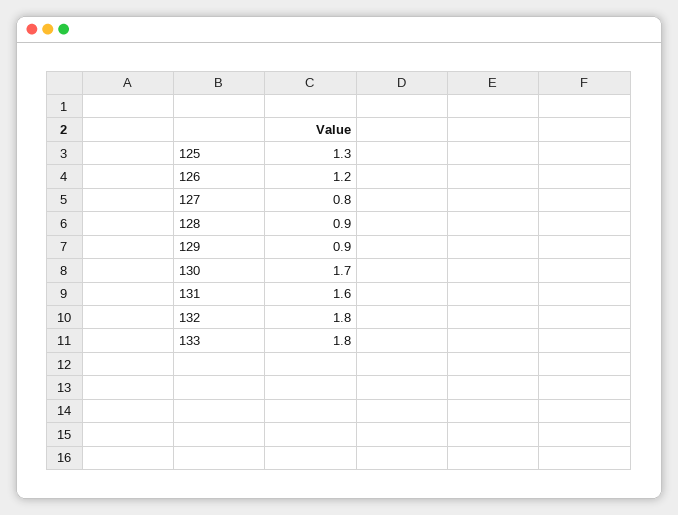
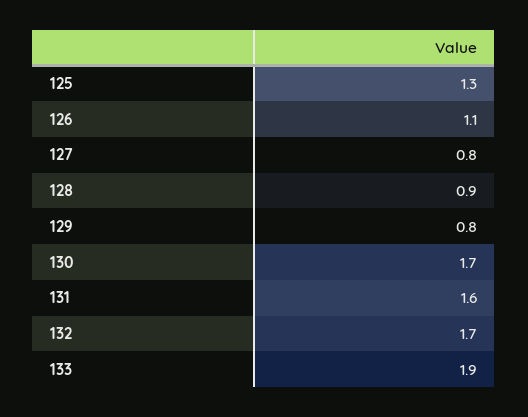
126: 1.2 -> 1.1
129: 0.9 -> 0.8
132: 1.8 -> 1.7
133: 1.8 -> 1.9

